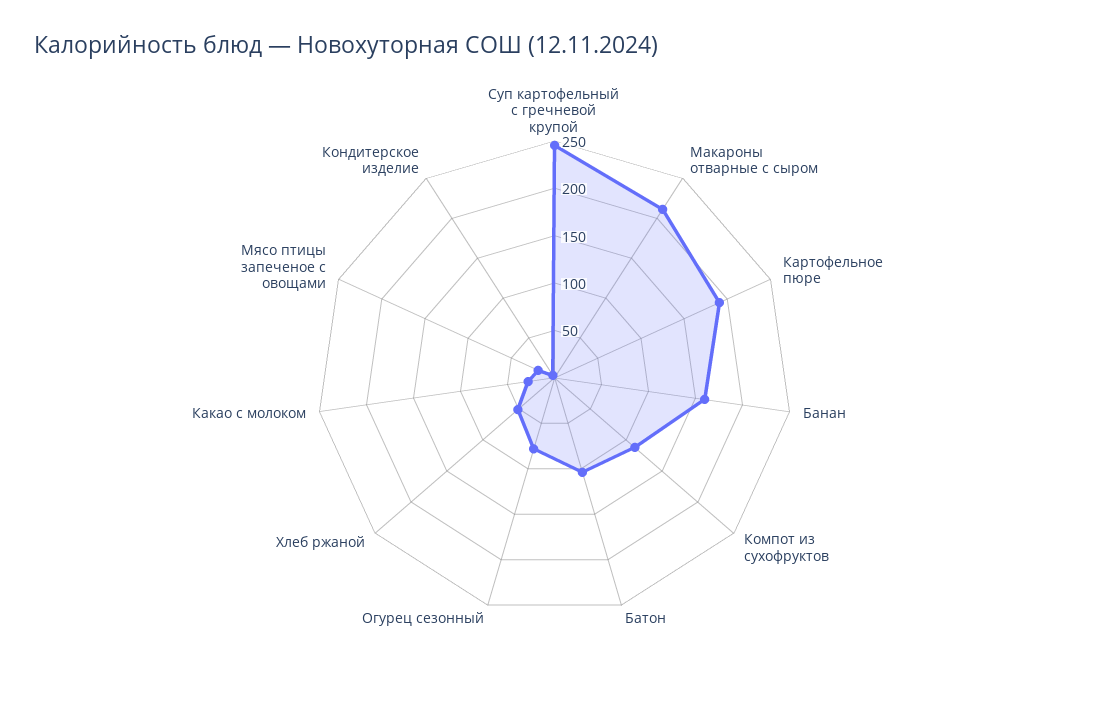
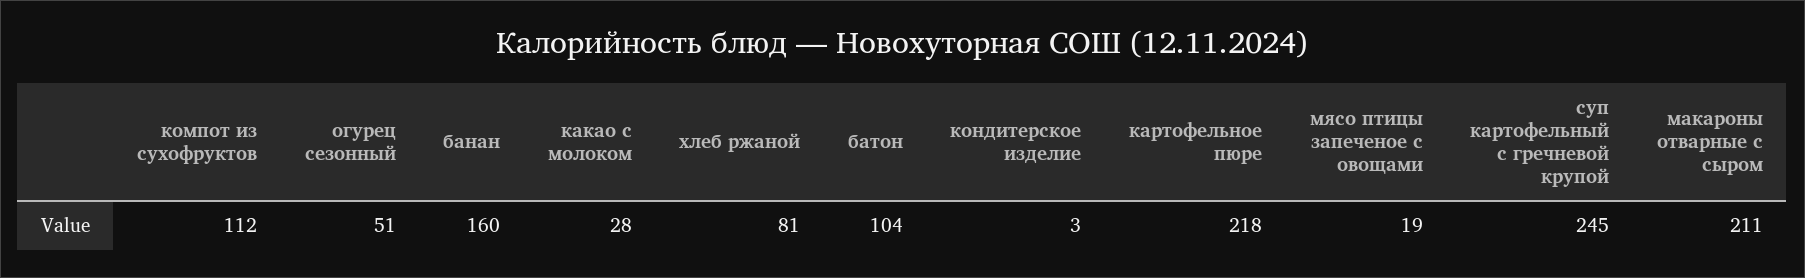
Картофельное пюре: 190 -> 218
Огурец сезонный: 80 -> 51
Хлеб ржаной: 50 -> 81

